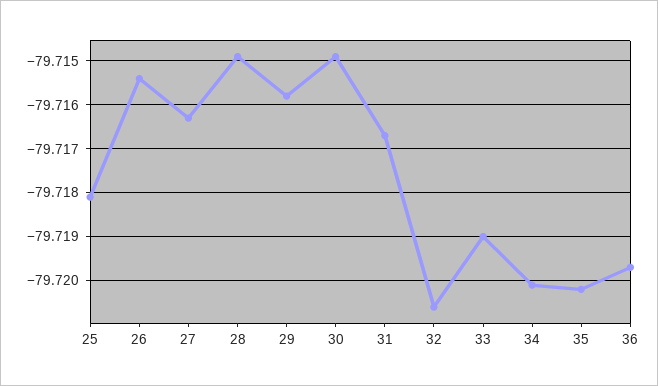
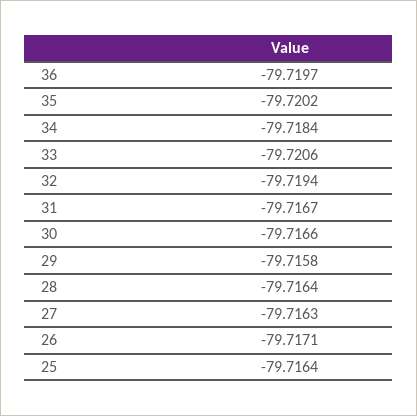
25: -79.718 -> -79.7164
26: -79.7155 -> -79.7171
28: -79.715 -> -79.7164
30: -79.715 -> -79.7166
32: -79.7205 -> -79.7194
33: -79.719 -> -79.7206
34: -79.72 -> -79.7184

